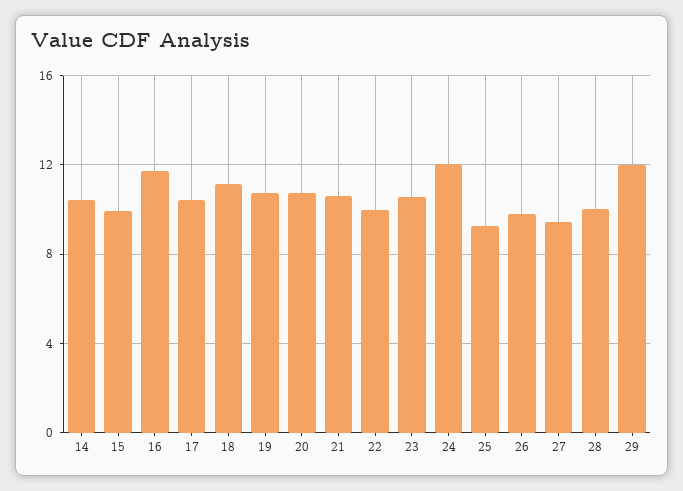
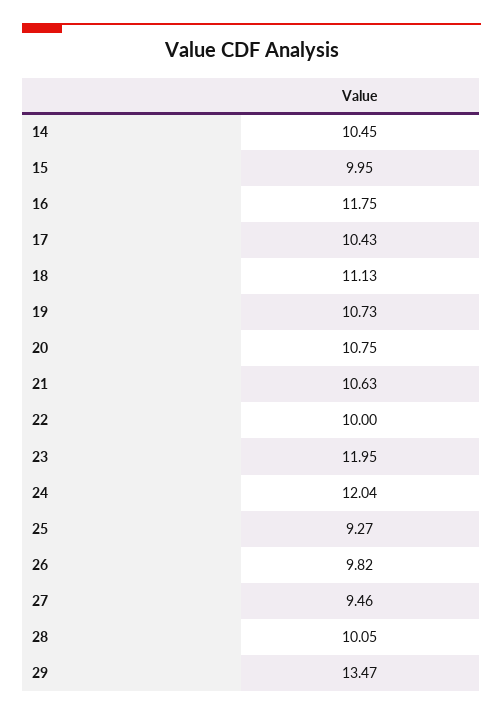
23: 10.5 -> 11.95
29: 12 -> 13.47

